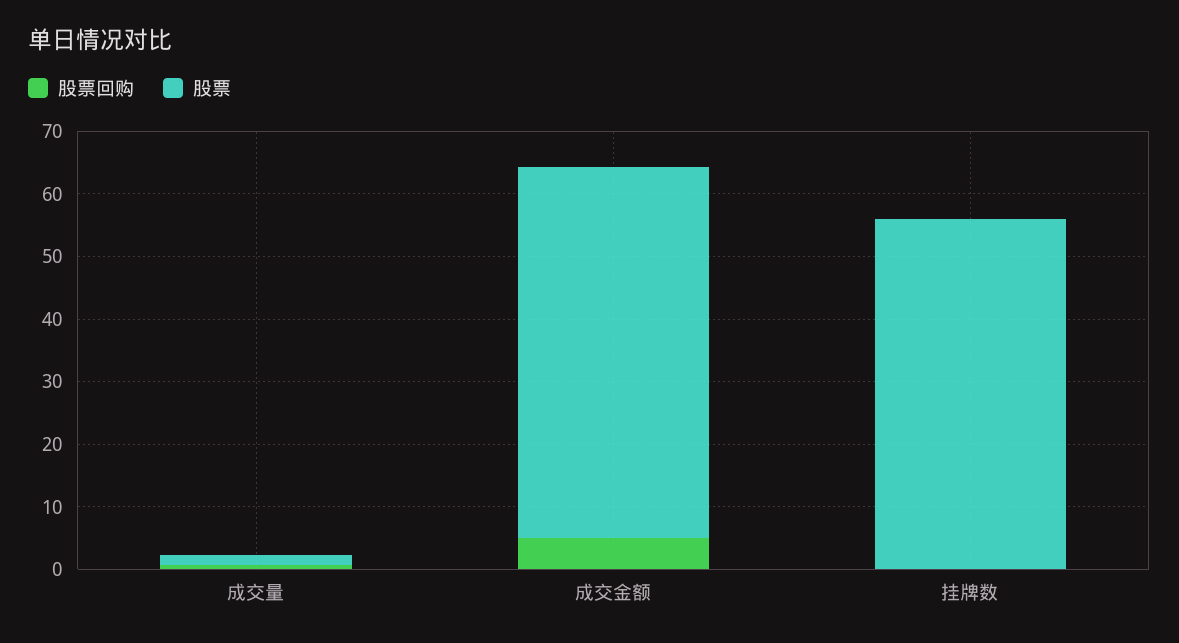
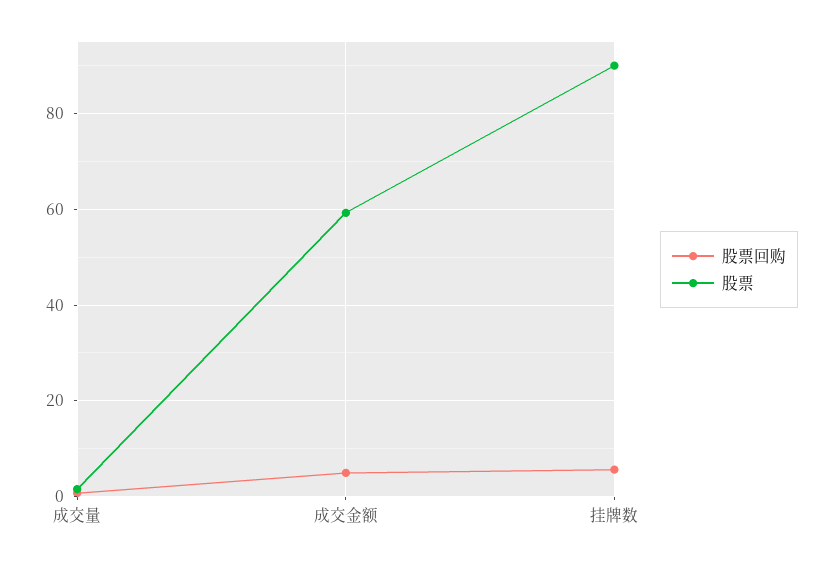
股票回购, 挂牌数: 0 -> 6
股票, 挂牌数: 56 -> 90

